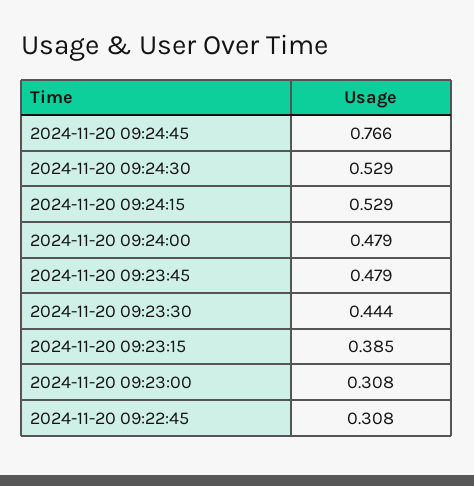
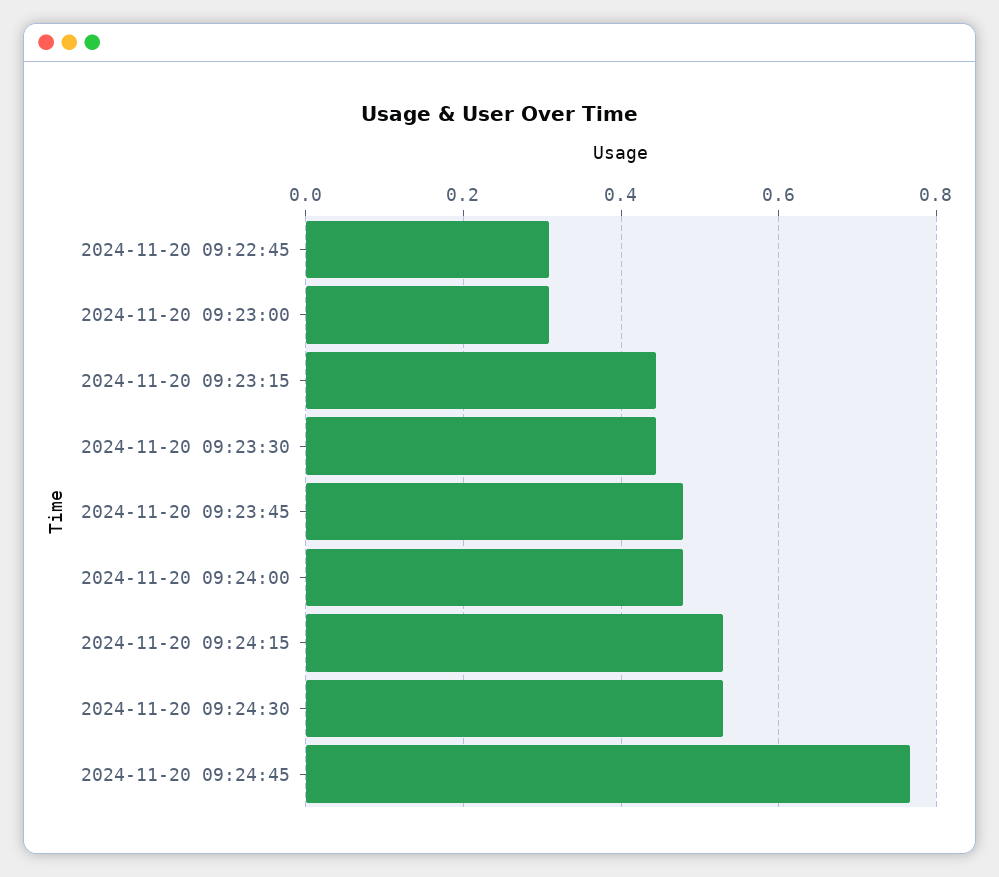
2024-11-20 09:23:15: 0.385 -> 0.44

